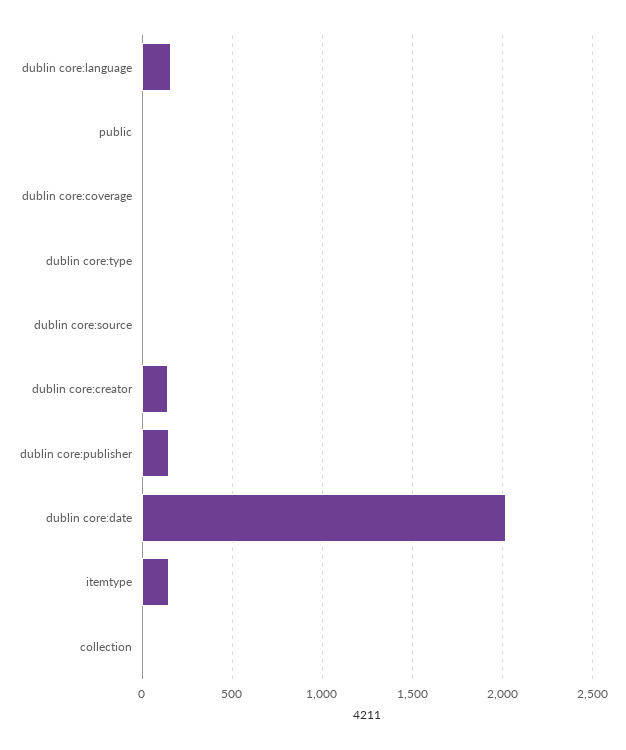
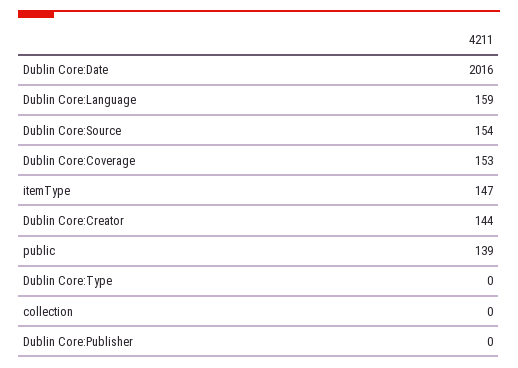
public: 0 -> 139
dublin core:coverage: 0 -> 153
dublin core:source: 0 -> 154
dublin core:publisher: 150 -> 0

